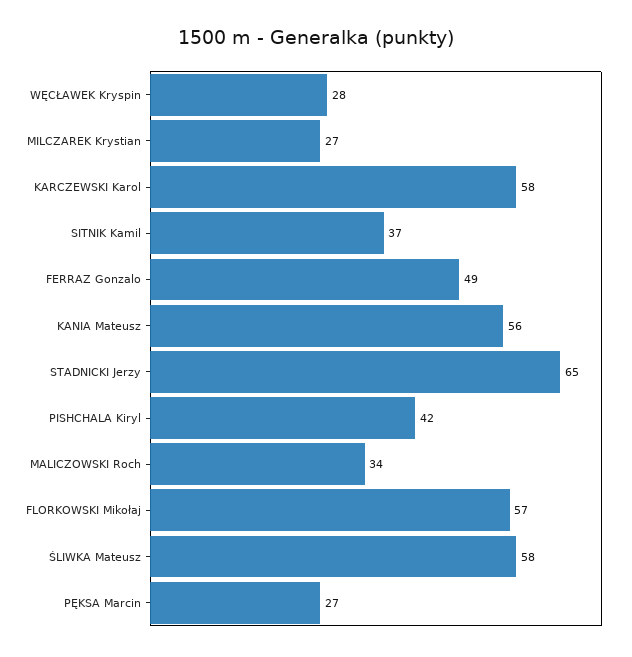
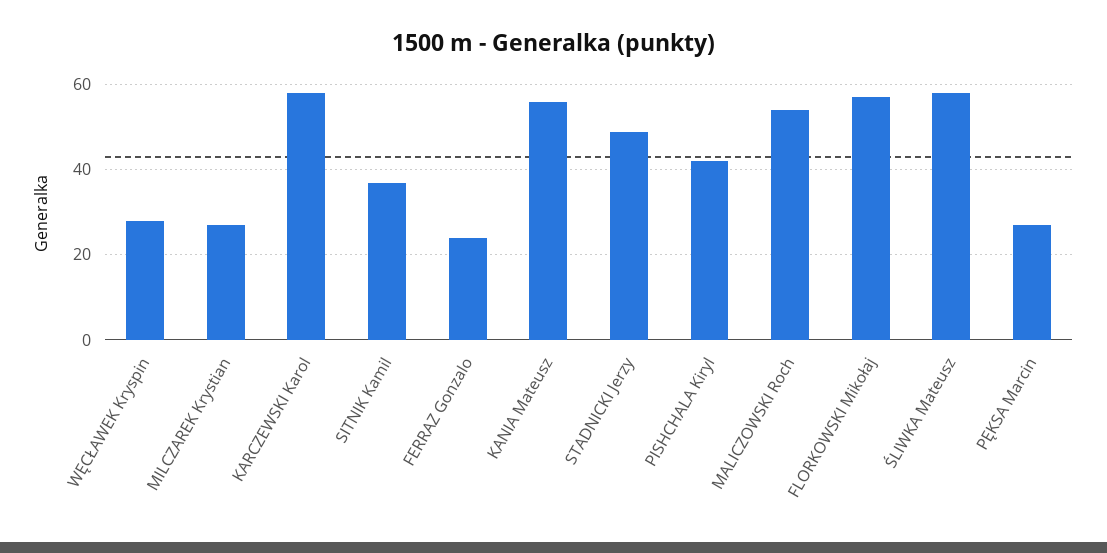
FERRAZ Gonzalo: 49 -> 25
STADNICKI Jerzy: 65 -> 50
MALICZOWSKI Roch: 34 -> 55

